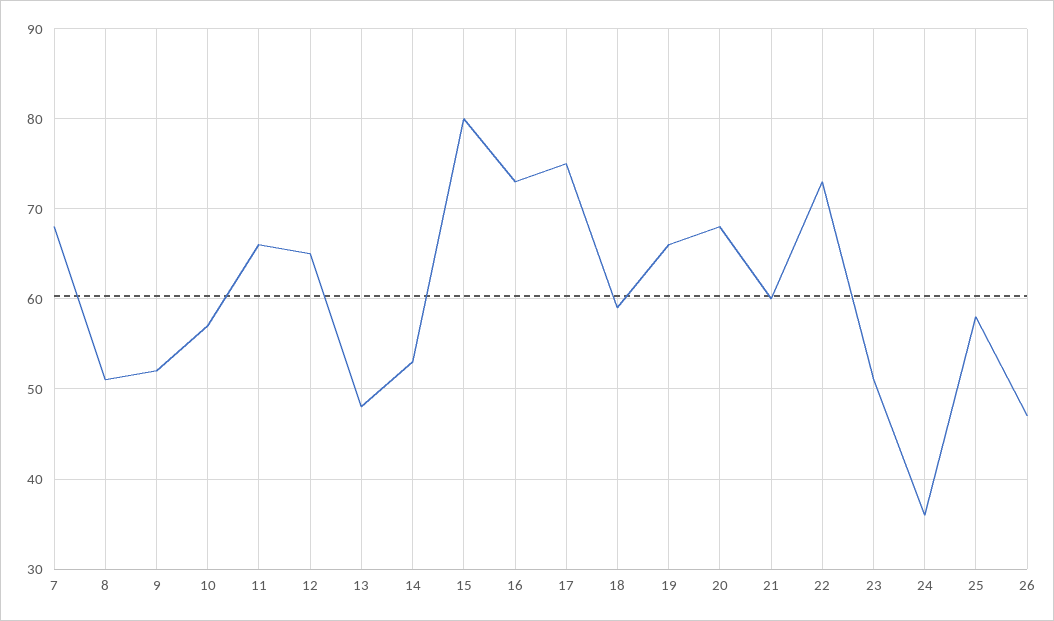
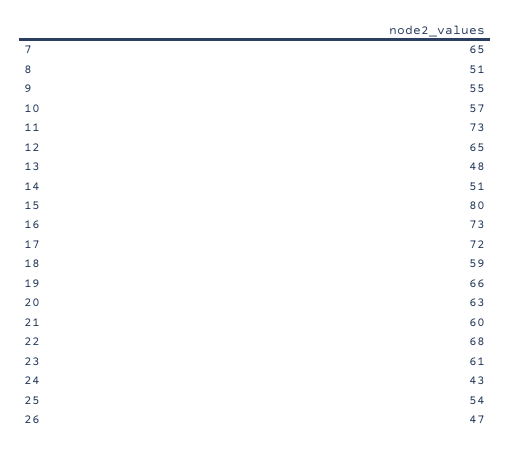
7: 68 -> 65
9: 52 -> 55
11: 66 -> 73
14: 53 -> 51
17: 75 -> 72
20: 68 -> 63
22: 73 -> 68
23: 51 -> 61
24: 36 -> 43
25: 58 -> 54

